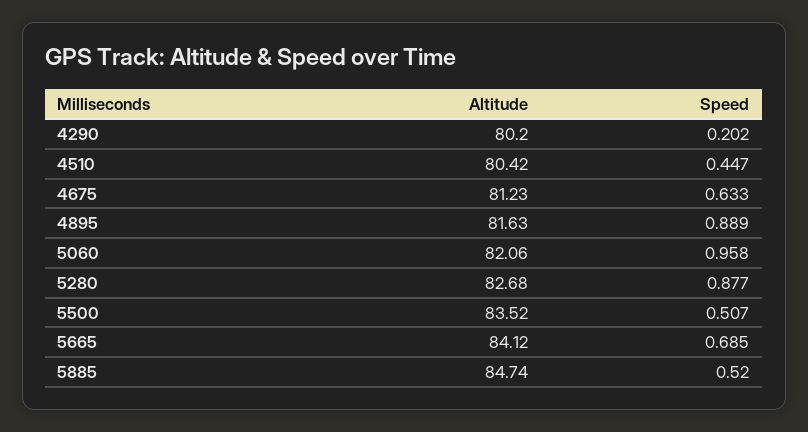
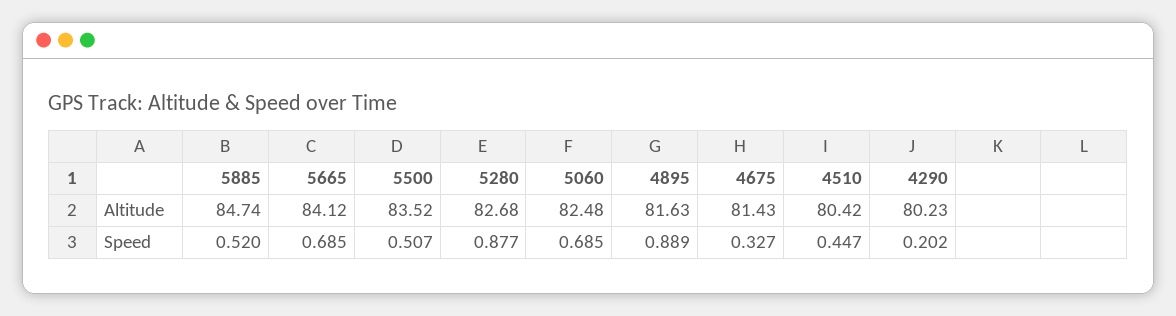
Altitude, 4290: 80.2 -> 80.23
Altitude, 4675: 81.23 -> 81.43
Speed, 4675: 0.633 -> 0.327
Altitude, 5060: 82.06 -> 82.48
Speed, 5060: 0.958 -> 0.685

